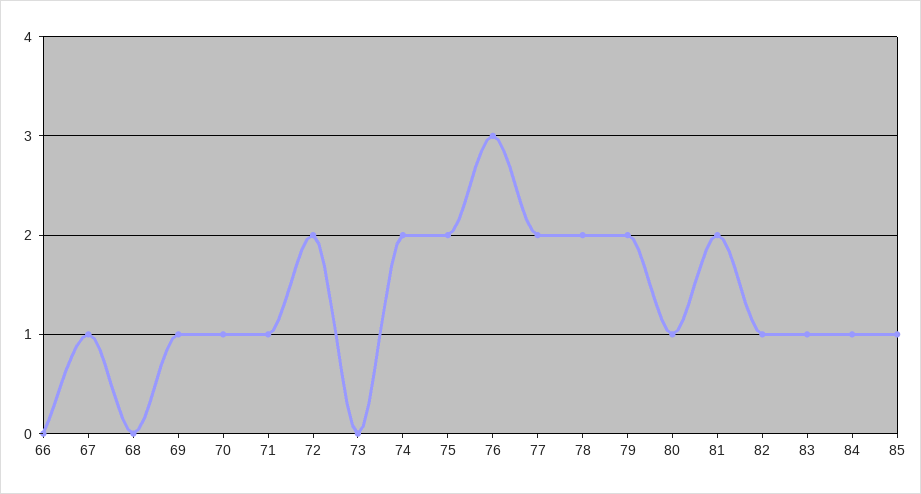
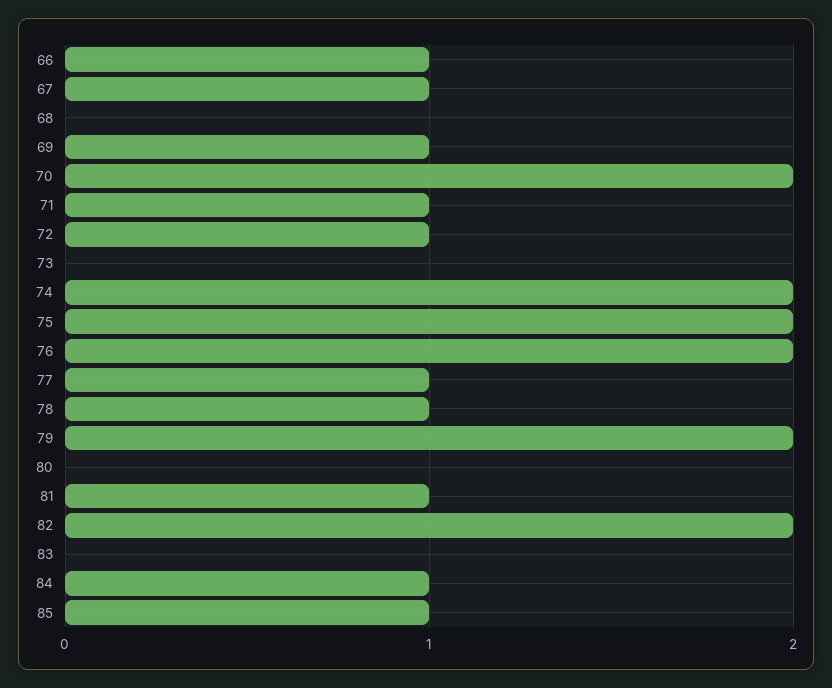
66: 0 -> 1
70: 1 -> 2
72: 2 -> 1
76: 3 -> 2
77: 2 -> 1
78: 2 -> 1
80: 1 -> 0
81: 2 -> 1
82: 1 -> 2
83: 1 -> 0

